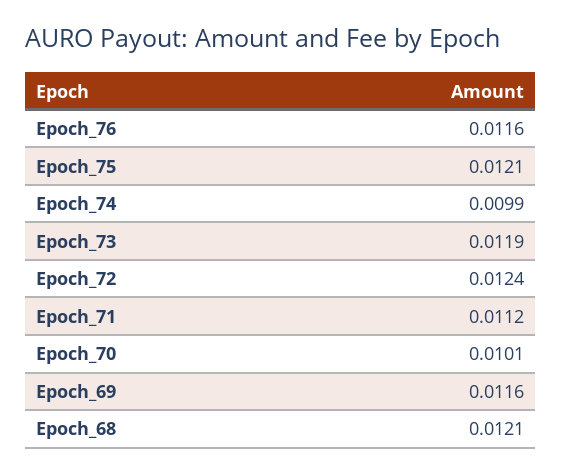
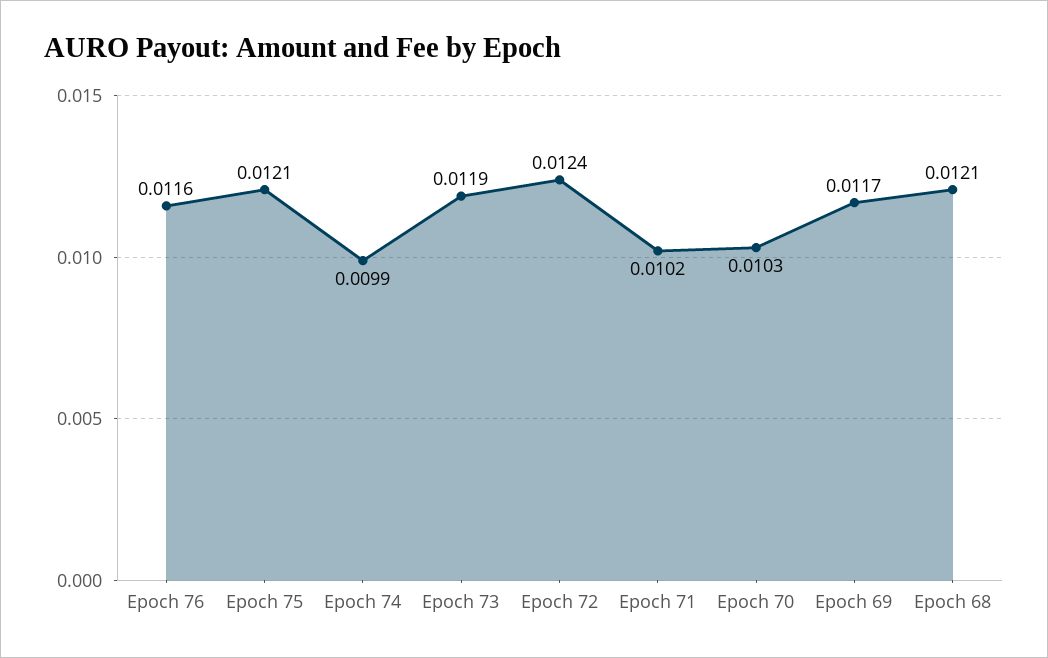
Epoch_71: 0.0112 -> 0.0102
Epoch_70: 0.0101 -> 0.0103
Epoch_69: 0.0116 -> 0.0117

